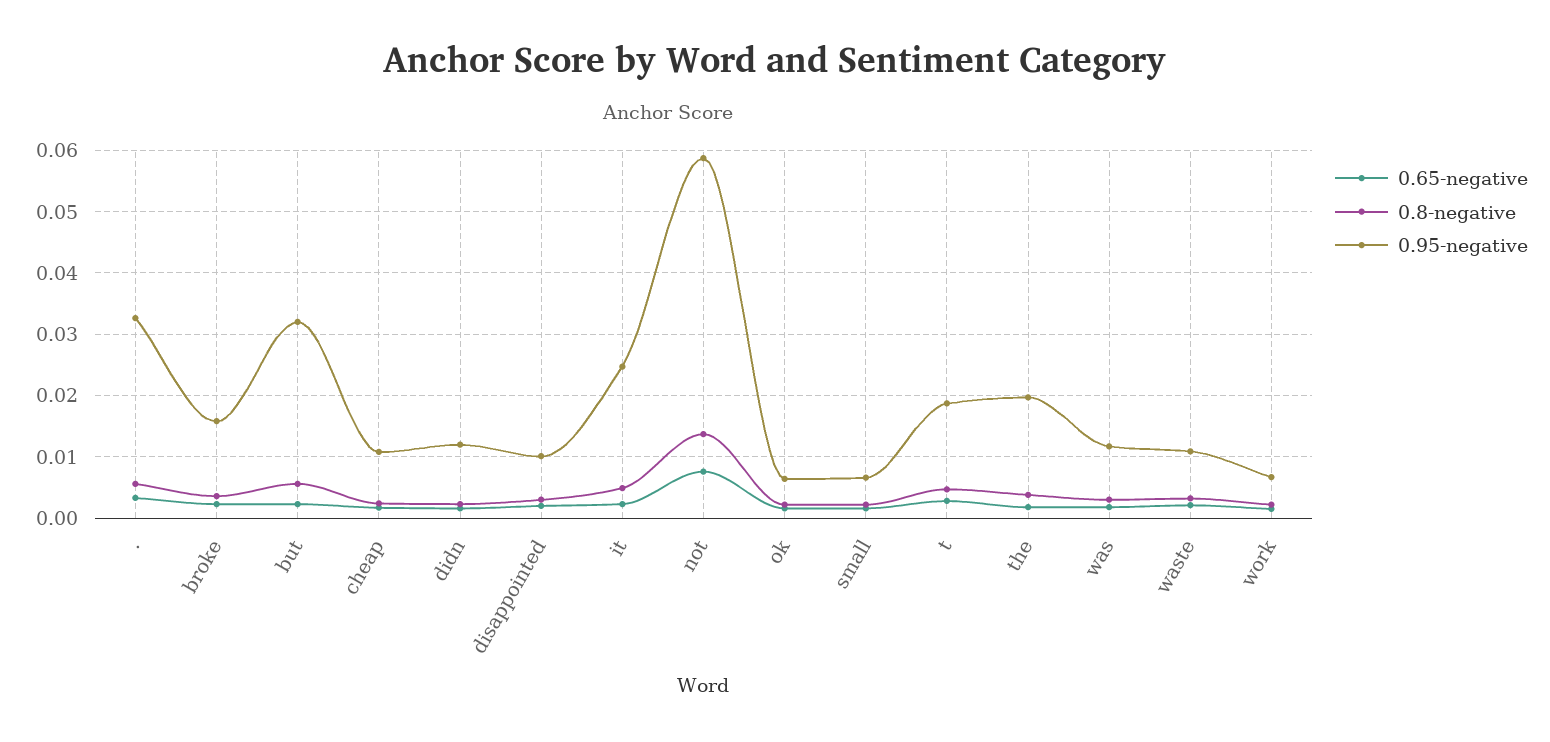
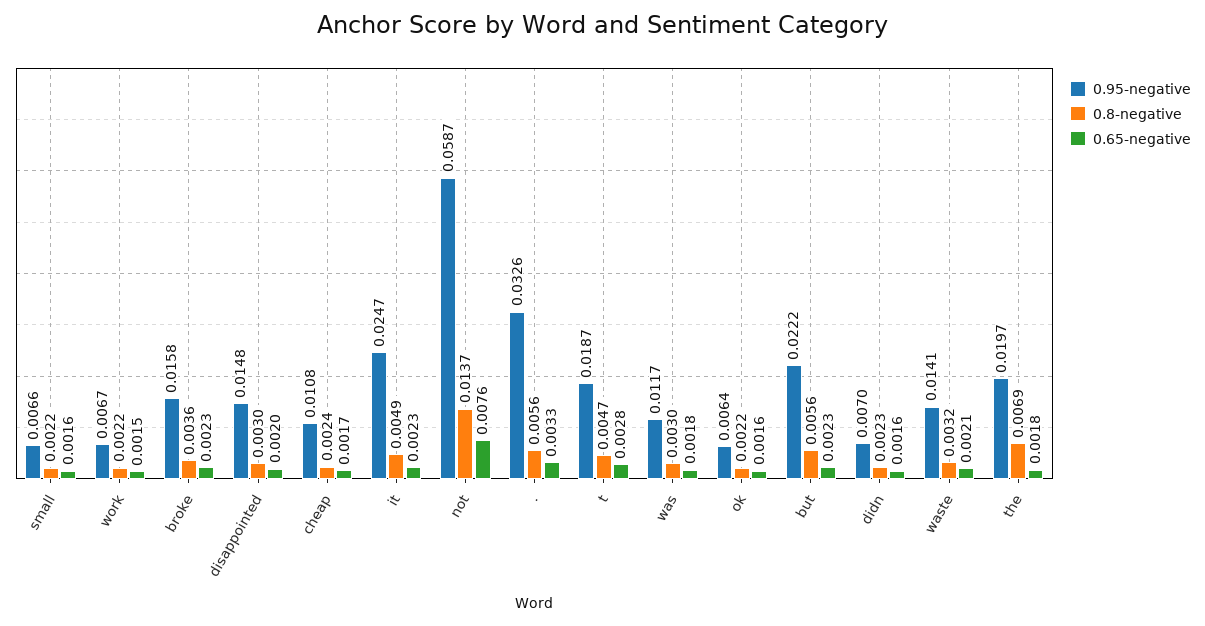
0.95-negative, but: 0.032 -> 0.0222
0.95-negative, didn: 0.012 -> 0.007
0.95-negative, disappointed: 0.01 -> 0.0148
0.8-negative, the: 0.004 -> 0.0069
0.95-negative, waste: 0.011 -> 0.0141

